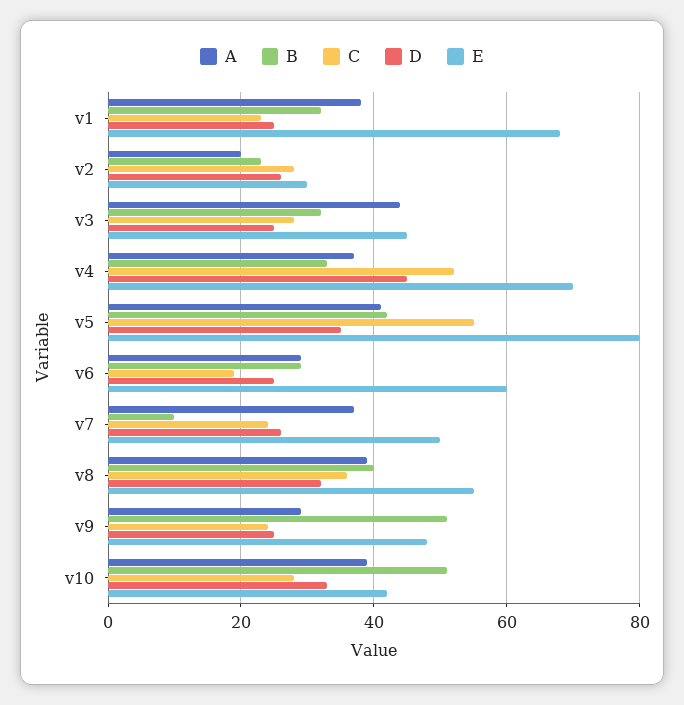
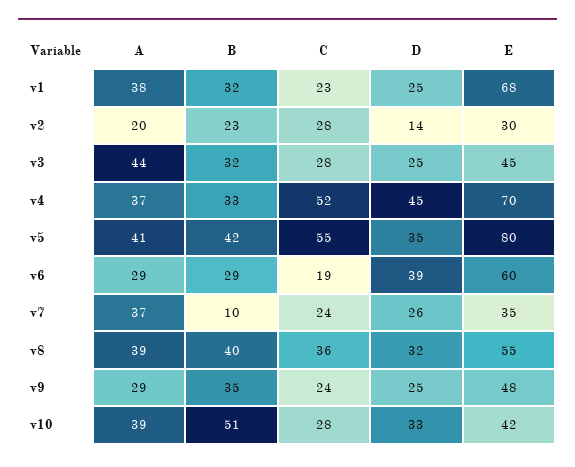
D, v2: 25 -> 14
D, v6: 25 -> 39
E, v7: 50 -> 35
B, v9: 50 -> 35

